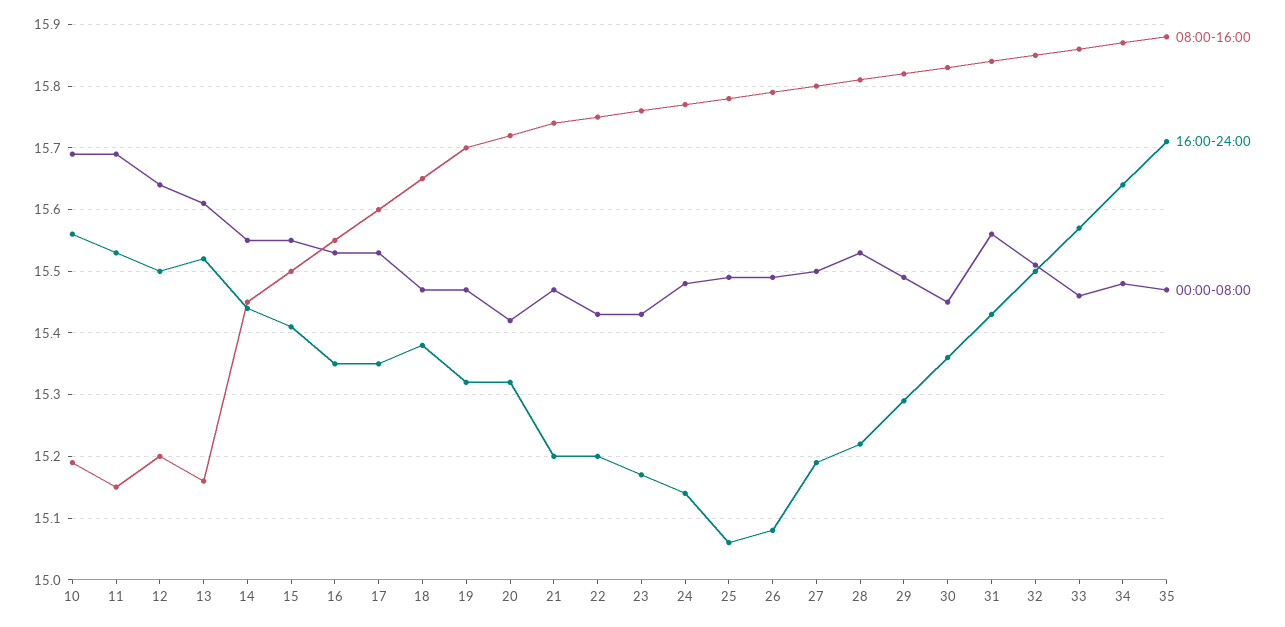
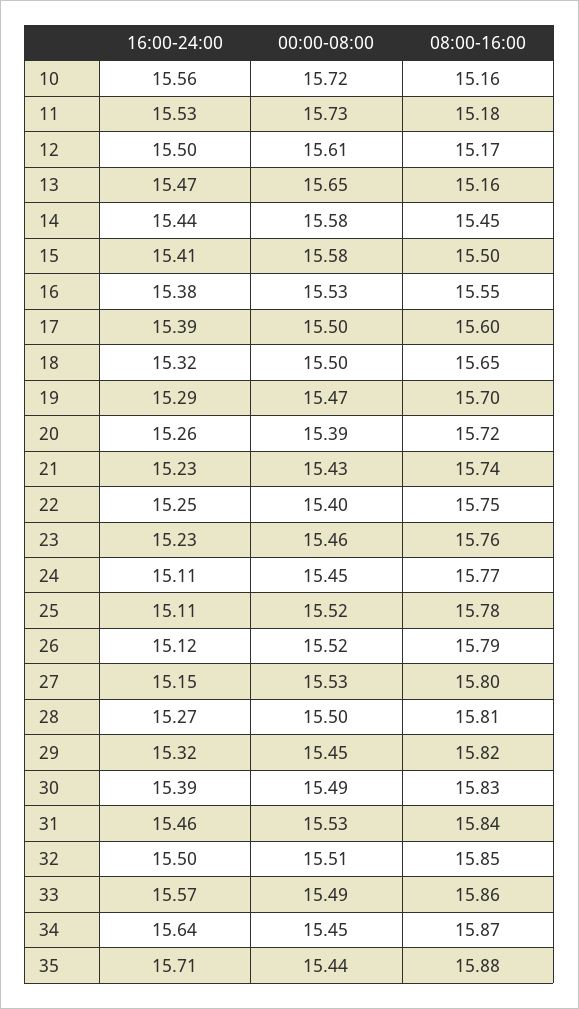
08:00-16:00, 10: 15.19 -> 15.16
00:00-08:00, 10: 15.69 -> 15.72
08:00-16:00, 11: 15.15 -> 15.18
00:00-08:00, 11: 15.69 -> 15.73
08:00-16:00, 12: 15.2 -> 15.17
00:00-08:00, 12: 15.64 -> 15.61
16:00-24:00, 13: 15.52 -> 15.47
00:00-08:00, 13: 15.61 -> 15.65
00:00-08:00, 14: 15.55 -> 15.58
00:00-08:00, 15: 15.55 -> 15.58
16:00-24:00, 16: 15.35 -> 15.38
16:00-24:00, 17: 15.35 -> 15.39
00:00-08:00, 17: 15.53 -> 15.5
16:00-24:00, 18: 15.38 -> 15.32
00:00-08:00, 18: 15.47 -> 15.5
16:00-24:00, 19: 15.32 -> 15.29
16:00-24:00, 20: 15.32 -> 15.26
00:00-08:00, 20: 15.42 -> 15.39
16:00-24:00, 21: 15.2 -> 15.23
00:00-08:00, 21: 15.47 -> 15.43
16:00-24:00, 22: 15.2 -> 15.25
00:00-08:00, 22: 15.43 -> 15.4
16:00-24:00, 23: 15.17 -> 15.23
00:00-08:00, 23: 15.43 -> 15.46
16:00-24:00, 24: 15.14 -> 15.11
00:00-08:00, 24: 15.48 -> 15.45
16:00-24:00, 25: 15.06 -> 15.11
00:00-08:00, 25: 15.49 -> 15.52
16:00-24:00, 26: 15.08 -> 15.12
00:00-08:00, 26: 15.49 -> 15.52
16:00-24:00, 27: 15.19 -> 15.15
00:00-08:00, 27: 15.5 -> 15.53
16:00-24:00, 28: 15.22 -> 15.27
00:00-08:00, 28: 15.53 -> 15.5
16:00-24:00, 29: 15.29 -> 15.32
00:00-08:00, 29: 15.49 -> 15.45
16:00-24:00, 30: 15.36 -> 15.39
00:00-08:00, 30: 15.45 -> 15.49
16:00-24:00, 31: 15.43 -> 15.46
00:00-08:00, 31: 15.56 -> 15.53
00:00-08:00, 33: 15.46 -> 15.49
00:00-08:00, 34: 15.48 -> 15.45
00:00-08:00, 35: 15.47 -> 15.44

